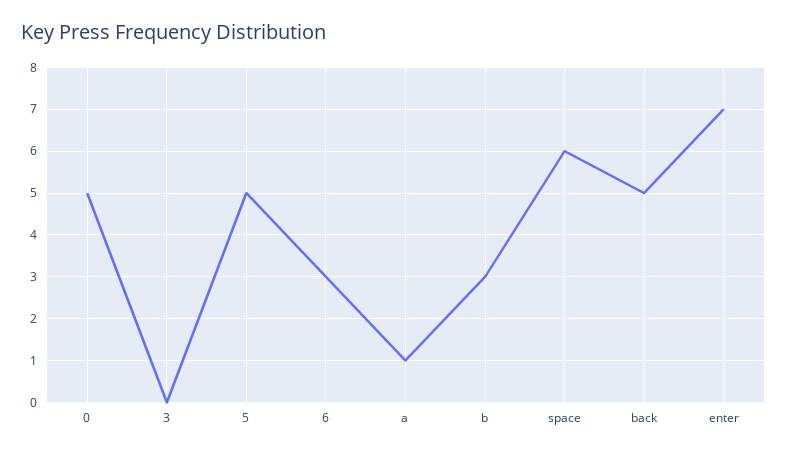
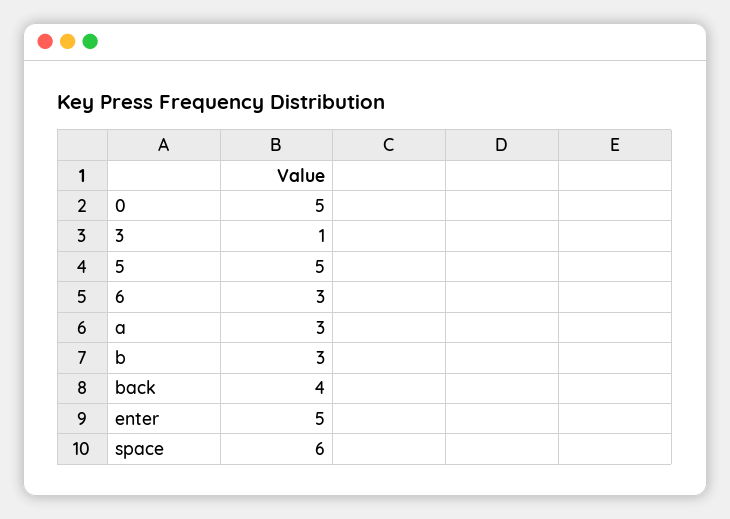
3: 0 -> 1
a: 1 -> 3
back: 5 -> 4
enter: 7 -> 5

